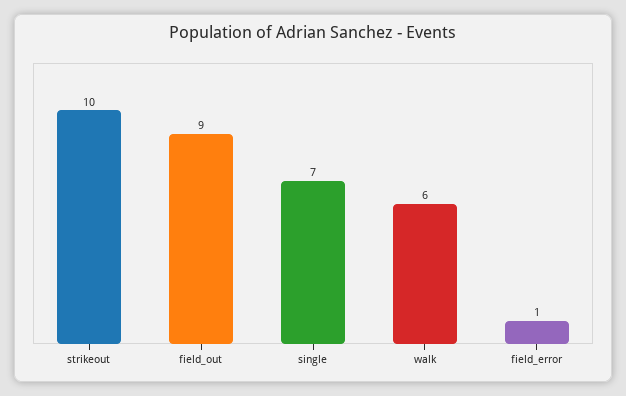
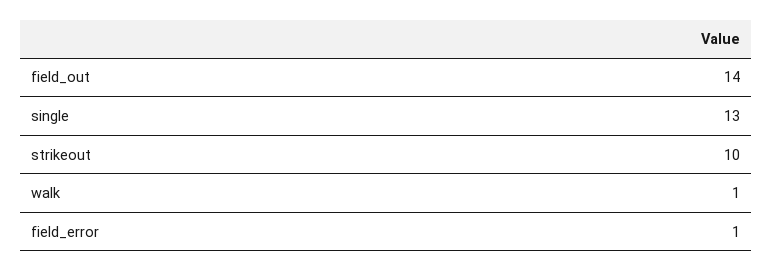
field_out: 9 -> 14
single: 7 -> 13
walk: 6 -> 1

